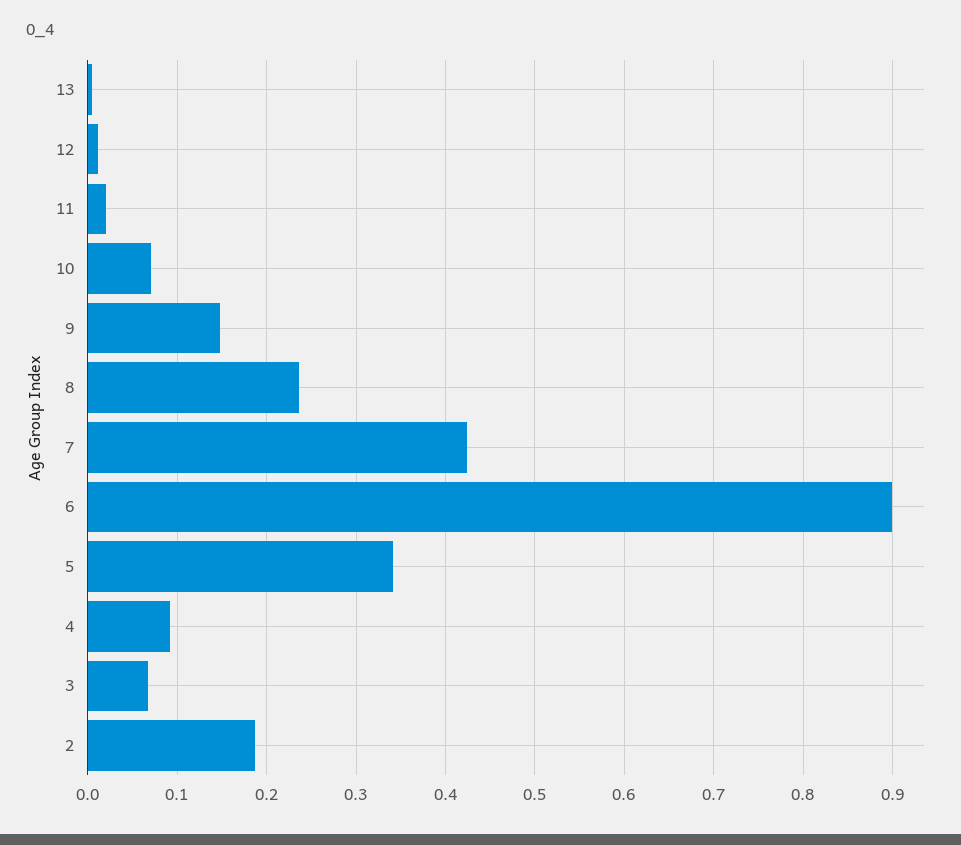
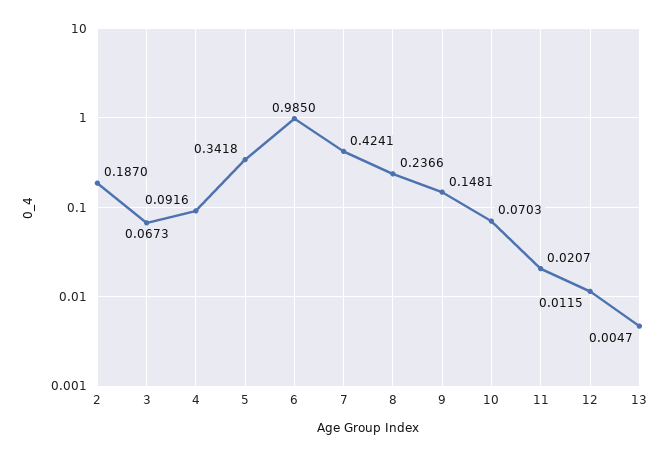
6: 0.9 -> 0.985

